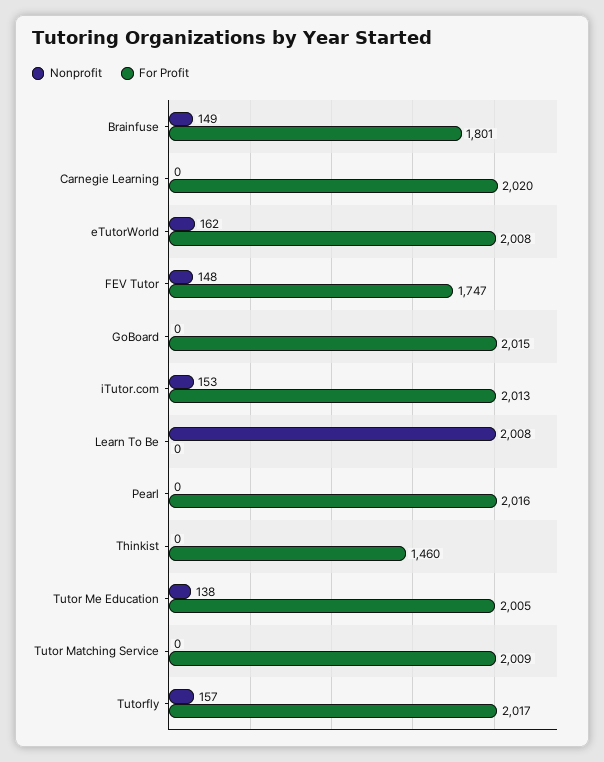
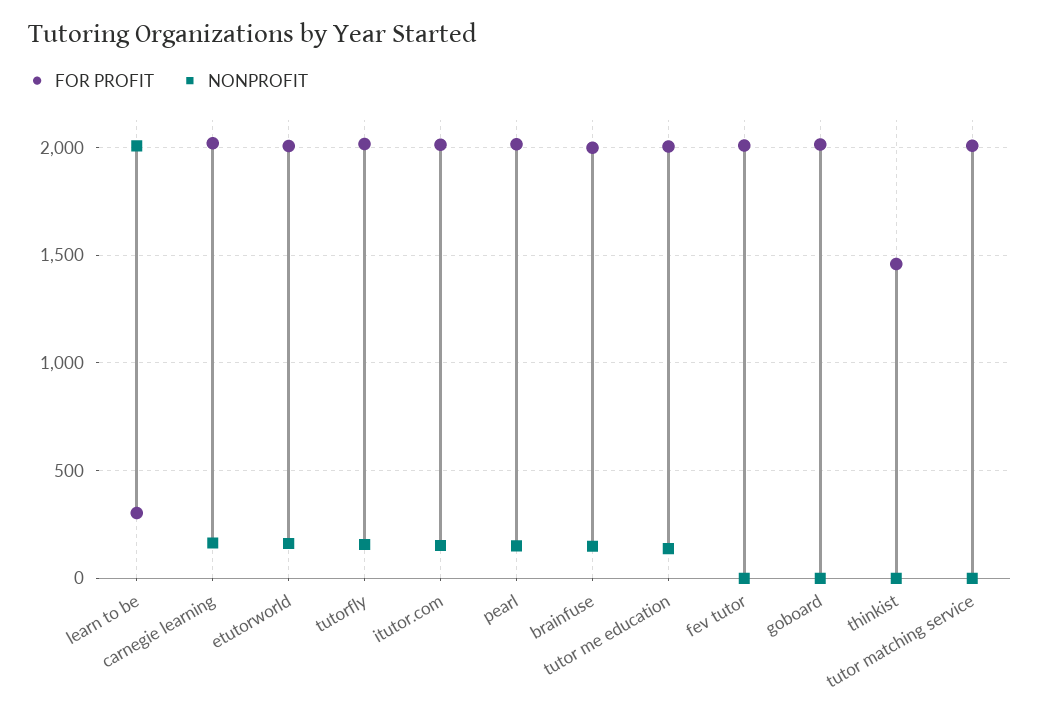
For Profit, Brainfuse: 1801 -> 2000
Nonprofit, Carnegie Learning: 0 -> 150
Nonprofit, FEV Tutor: 148 -> 0
For Profit, FEV Tutor: 1747 -> 2000
For Profit, Learn To Be: 0 -> 300
Nonprofit, Pearl: 0 -> 150

